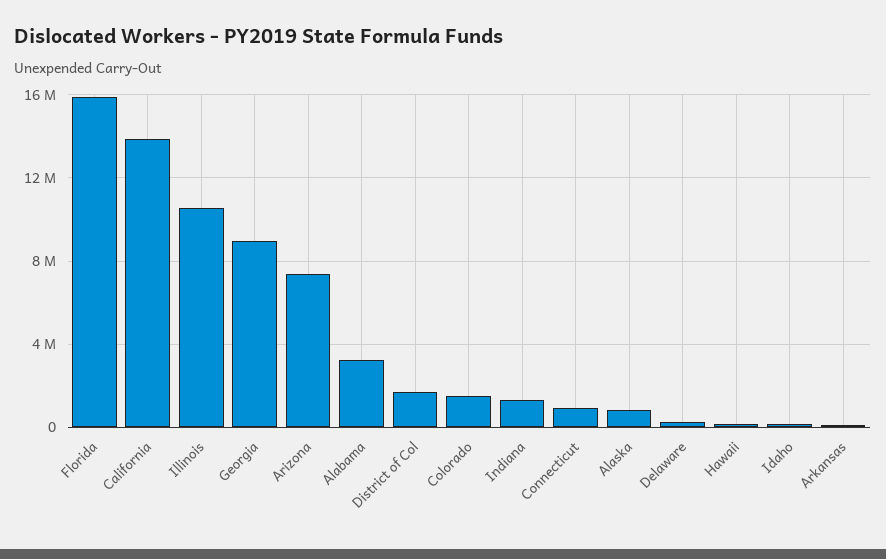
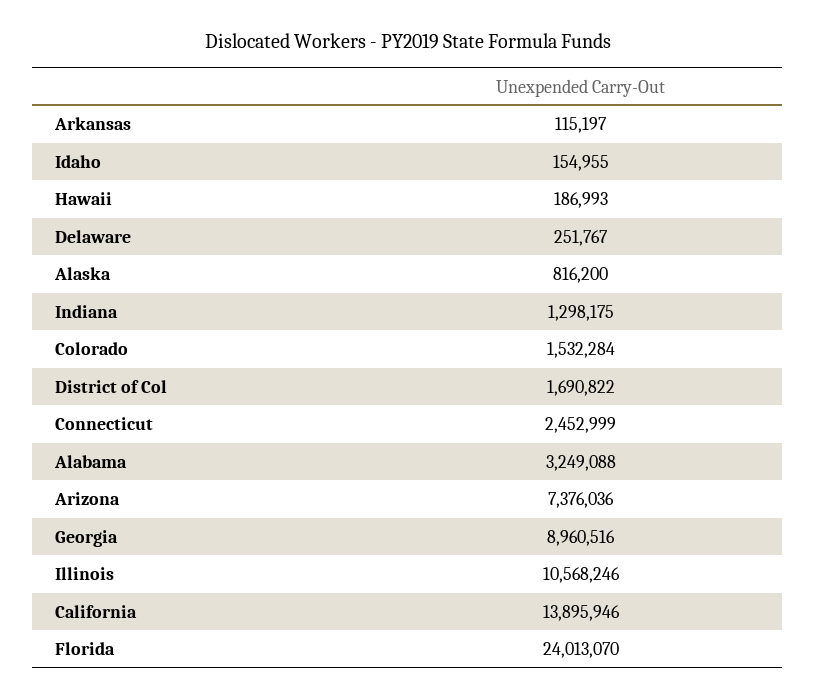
Florida: 16000000 -> 24013070
Connecticut: 1000000 -> 2452999

